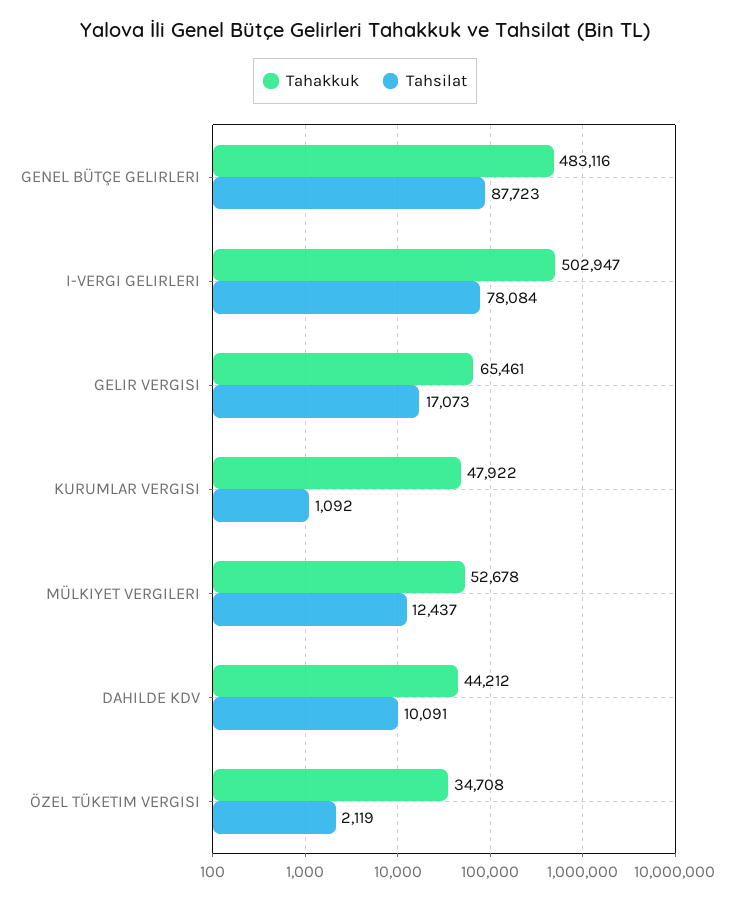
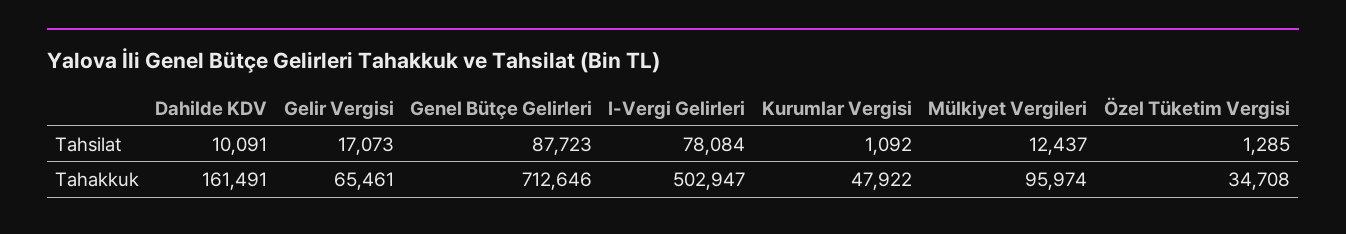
Tahakkuk, GENEL BÜTÇE GELIRLERI: 483116 -> 712646
Tahakkuk, MÜLKIYET VERGILERI: 52678 -> 95974
Tahakkuk, DAHILDE KDV: 44212 -> 161491
Tahsilat, ÖZEL TÜKETIM VERGISI: 2119 -> 1285

